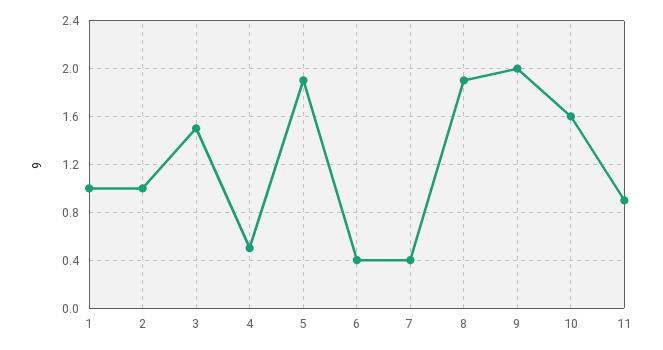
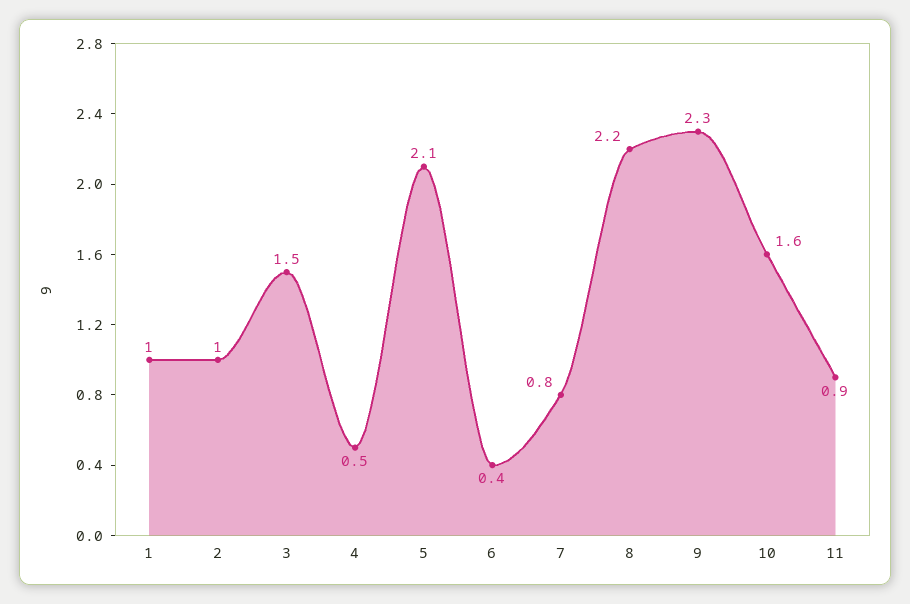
5: 1.9 -> 2.1
7: 0.4 -> 0.8
8: 1.9 -> 2.2
9: 2 -> 2.3

